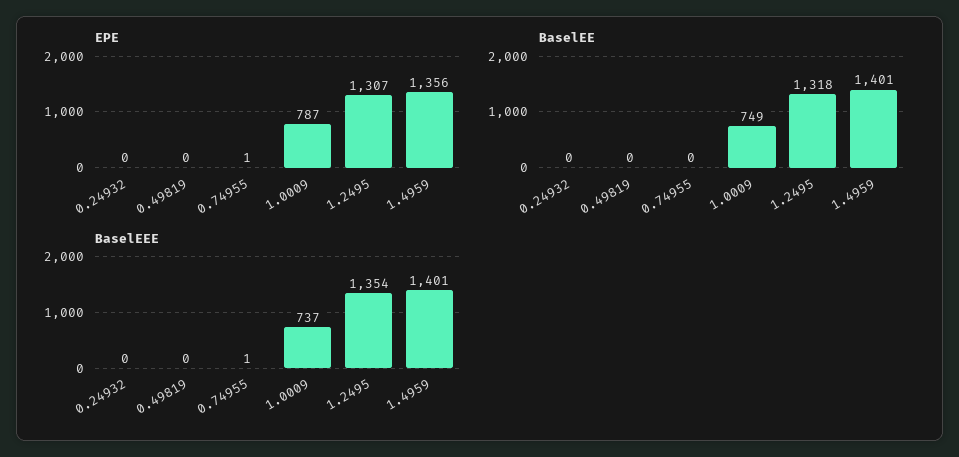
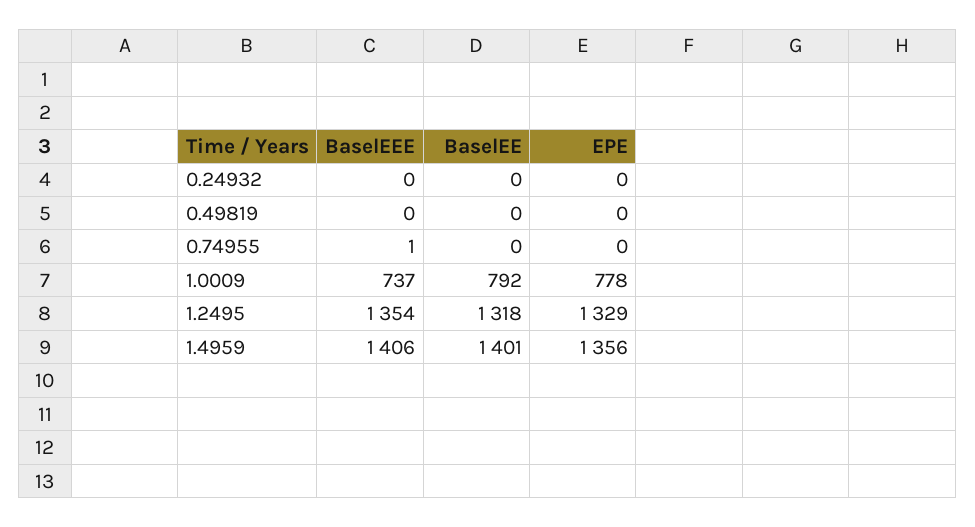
EPE, 0.74955: 1 -> 0
EPE, 1.0009: 787 -> 778
EPE, 1.2495: 1307 -> 1329
BaselEE, 1.0009: 749 -> 792
BaselEEE, 1.4959: 1401 -> 1406

